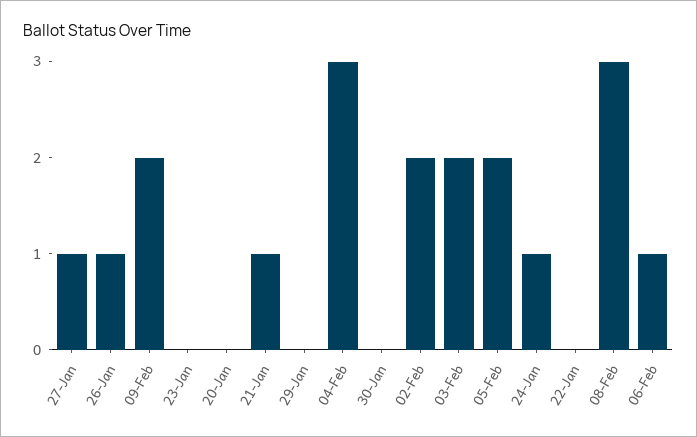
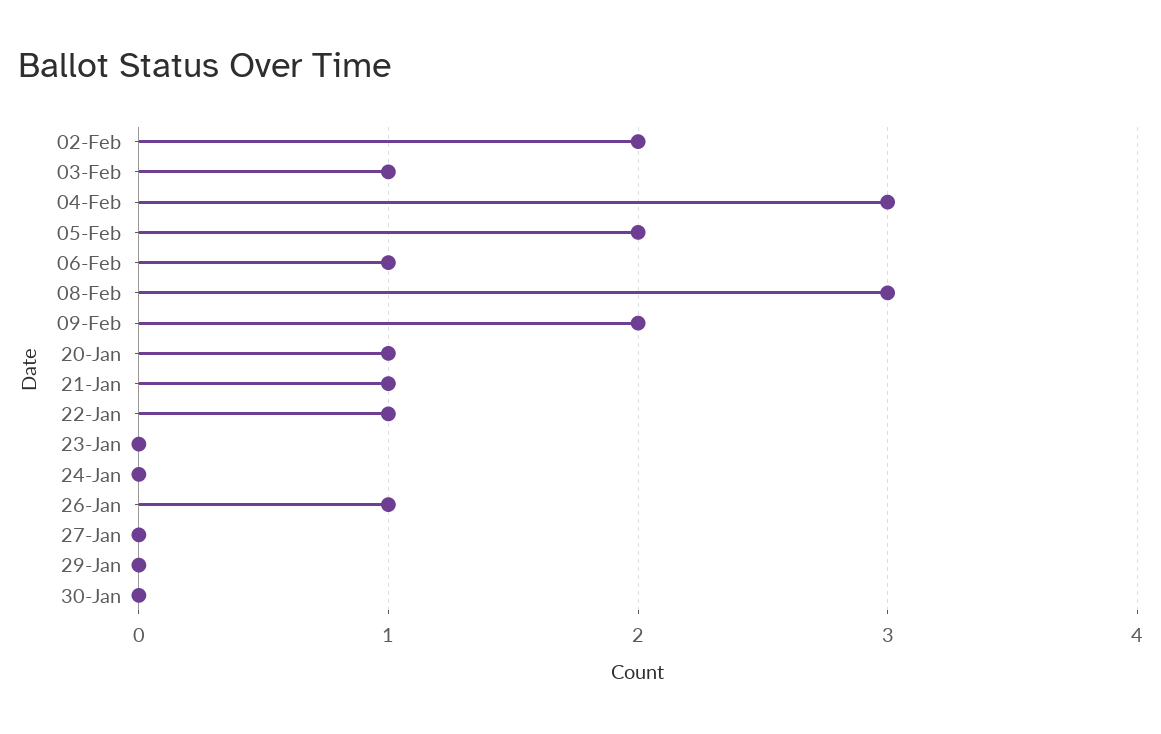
27-Jan: 1 -> 0
20-Jan: 0 -> 1
03-Feb: 2 -> 1
24-Jan: 1 -> 0
22-Jan: 0 -> 1

